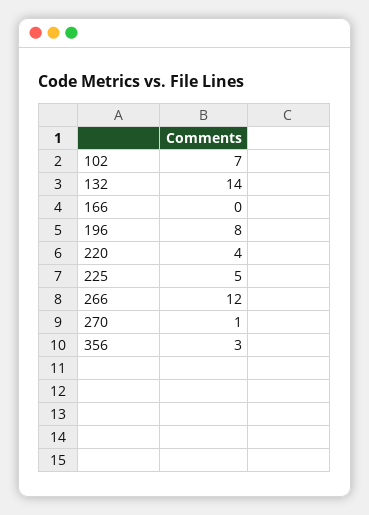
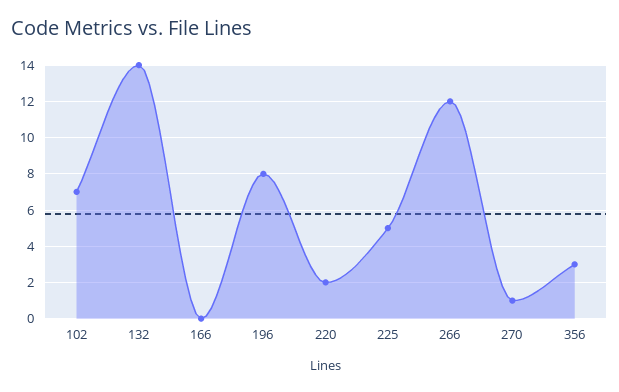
220: 4 -> 2

